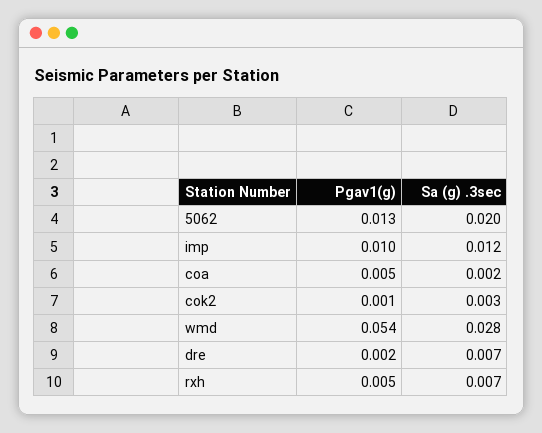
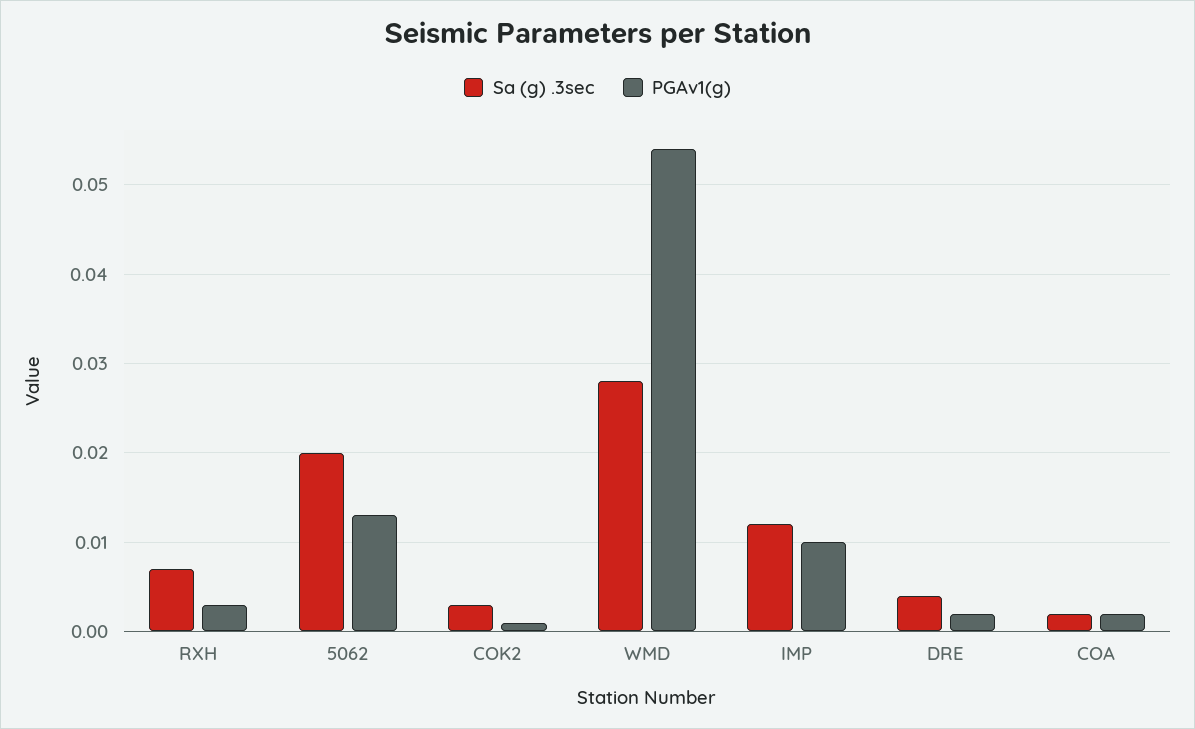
Pgav1(g), coa: 0.005 -> 0.002
Sa (g) .3sec, dre: 0.007 -> 0.004
Pgav1(g), rxh: 0.005 -> 0.003

